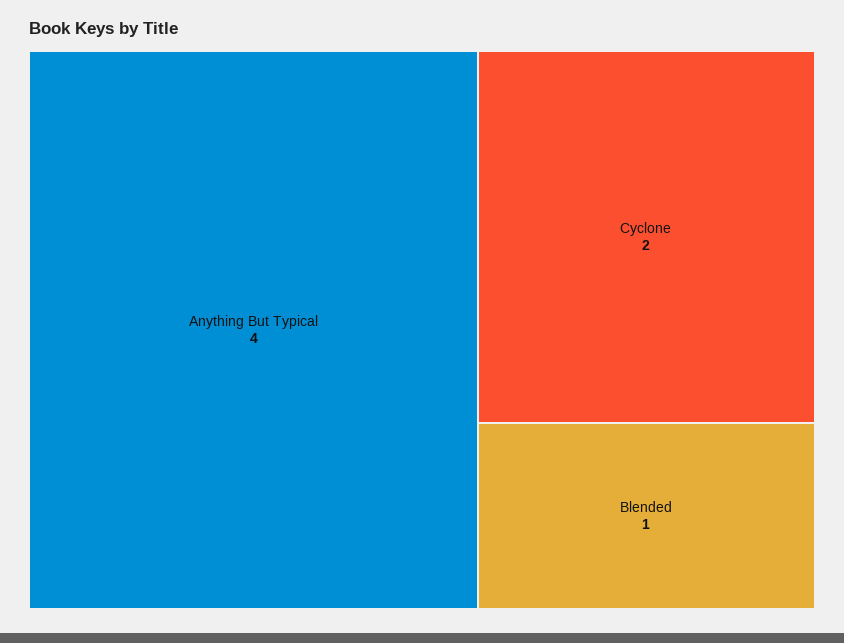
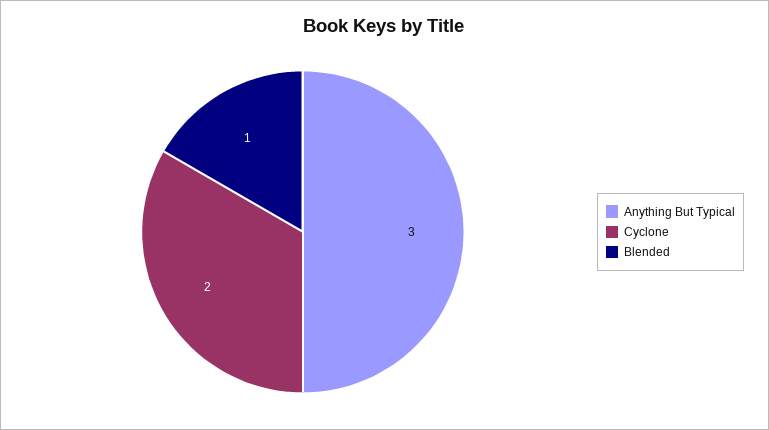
Anything But Typical: 4 -> 3

